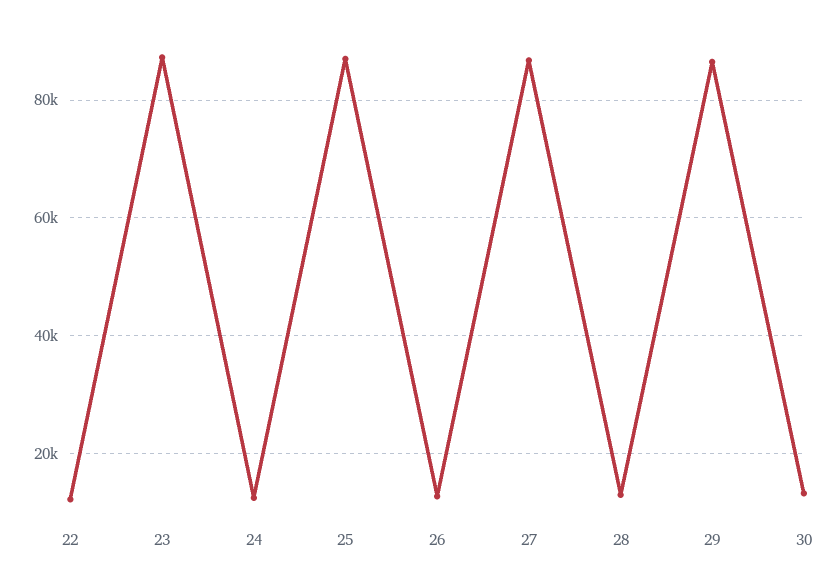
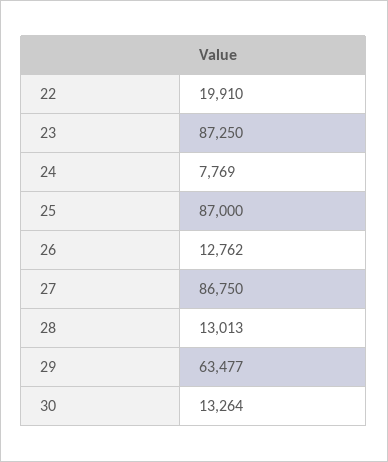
22: 12000 -> 19910
24: 12000 -> 7769
29: 86000 -> 63477

